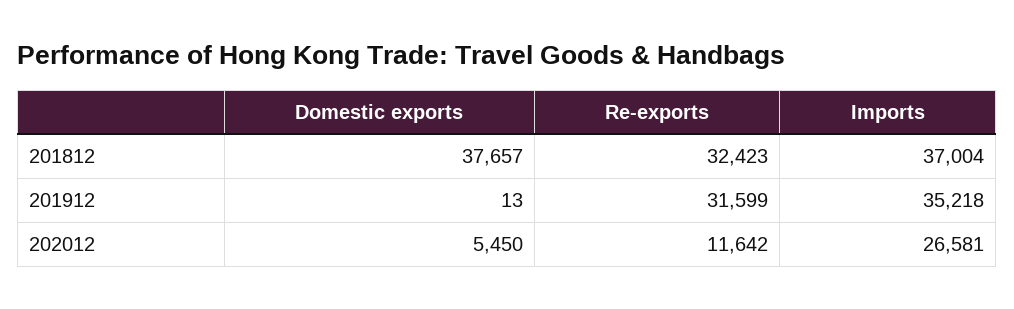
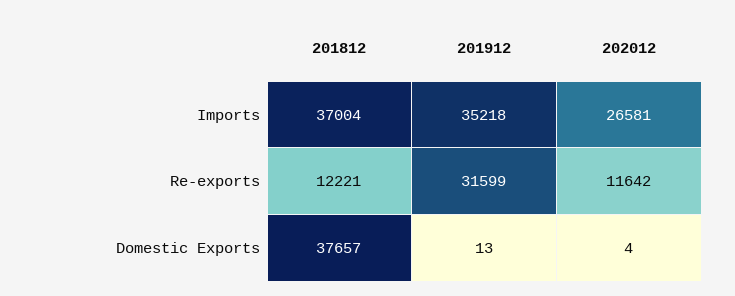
Re-exports, 201812: 32423 -> 12221
Domestic exports, 202012: 5450 -> 4

